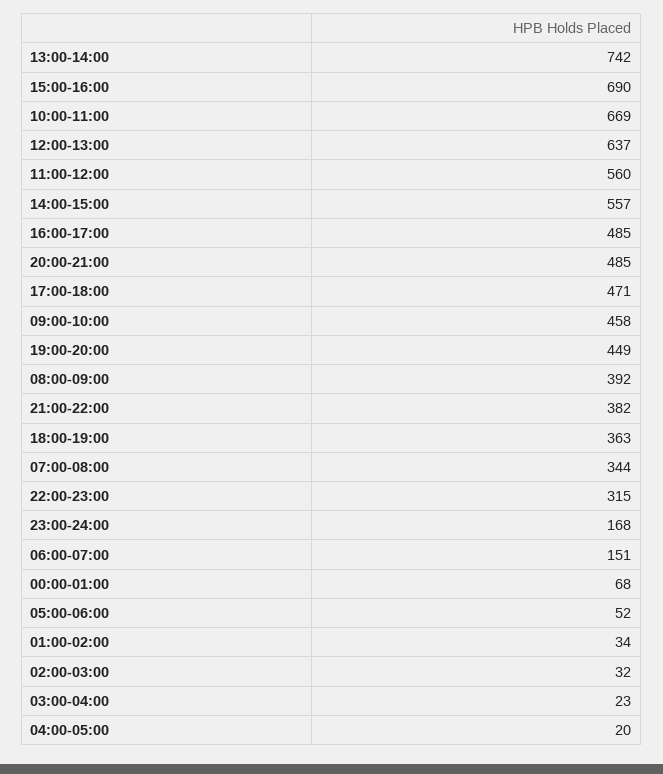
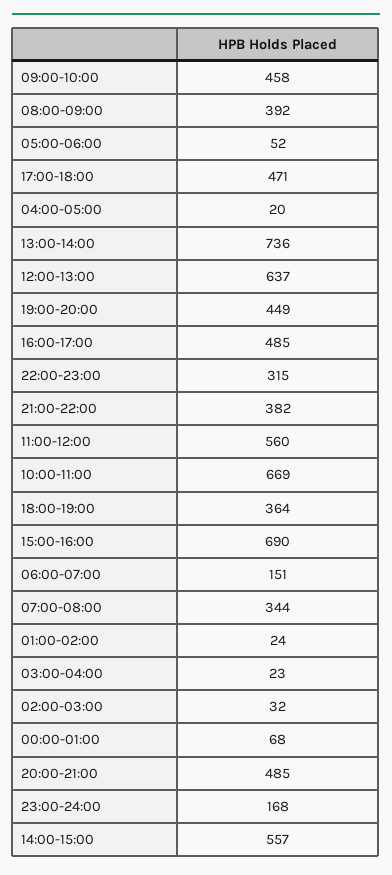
13:00-14:00: 742 -> 736
18:00-19:00: 363 -> 364
01:00-02:00: 34 -> 24

